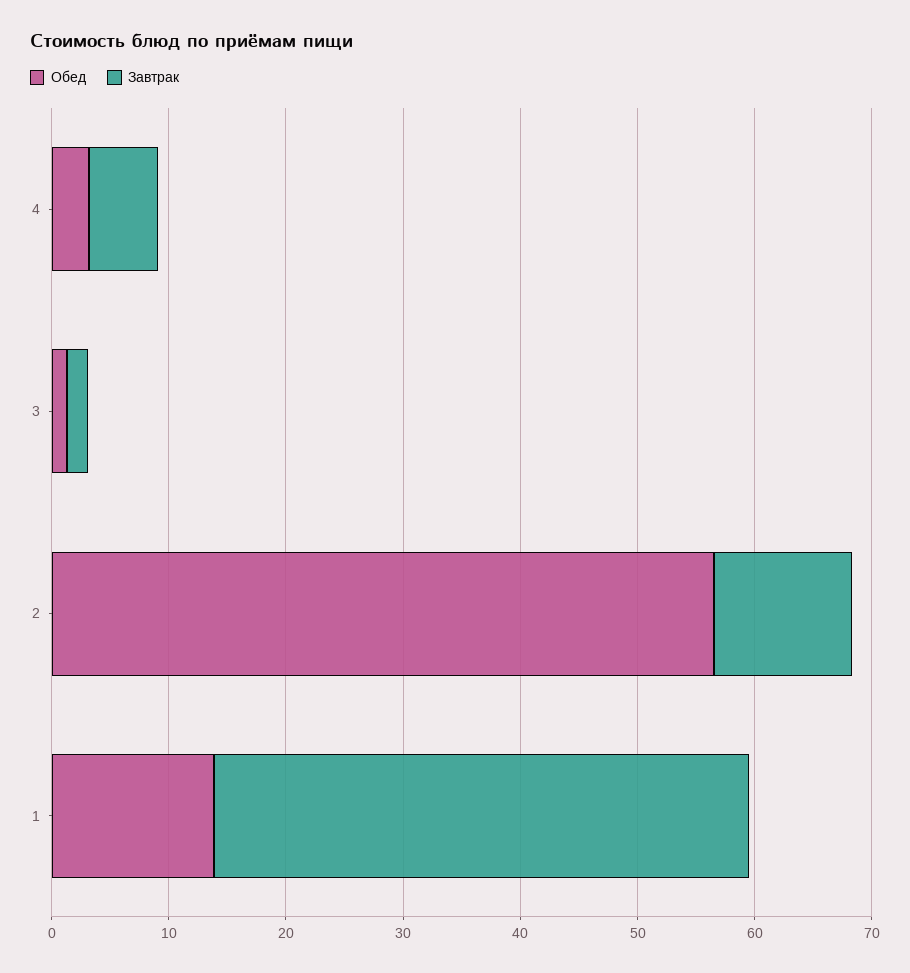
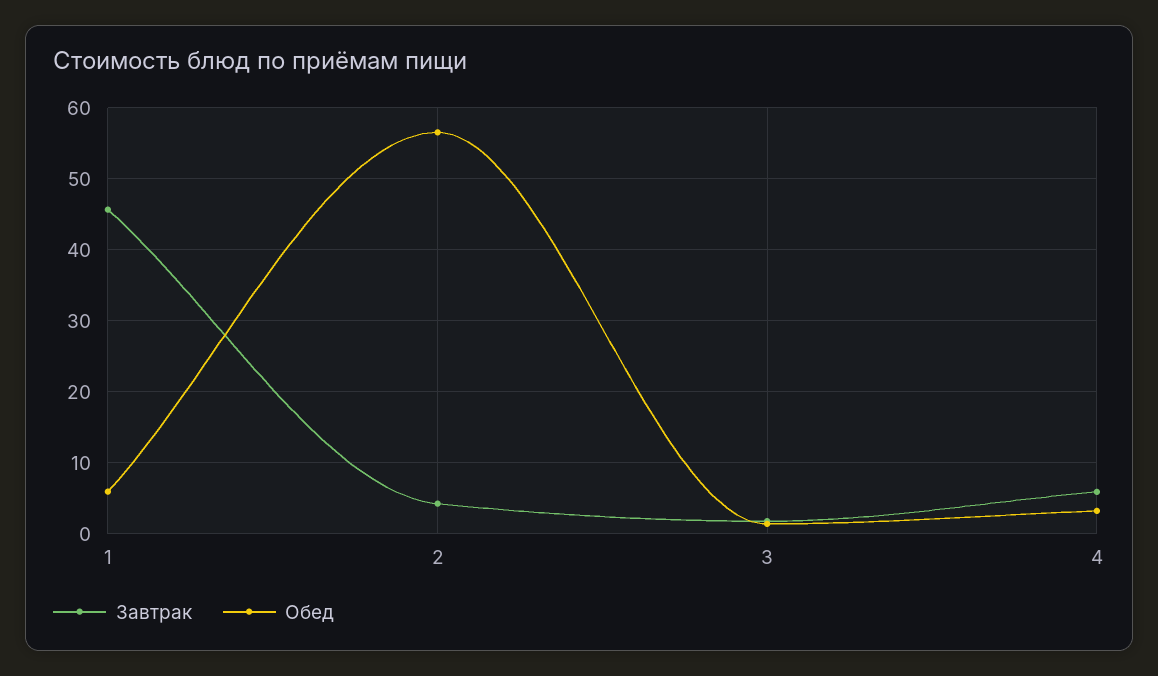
Завтрак, 2: 12 -> 4
Обед, 1: 14 -> 6

